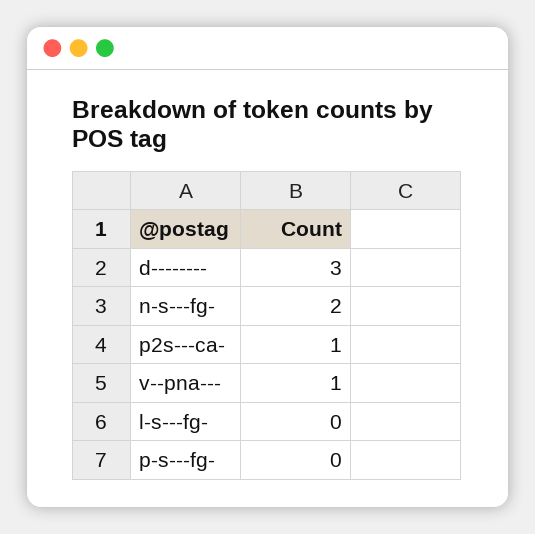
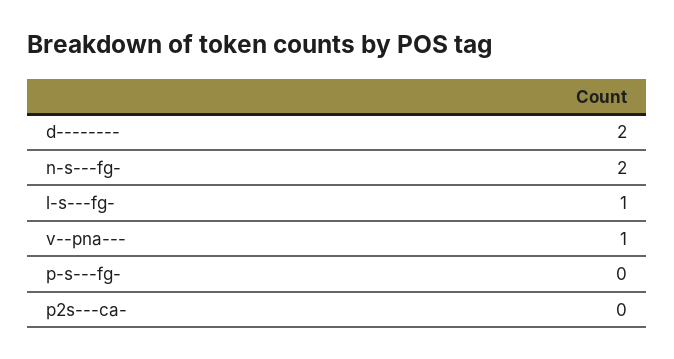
d--------: 3 -> 2
p2s---ca-: 1 -> 0
l-s---fg-: 0 -> 1

